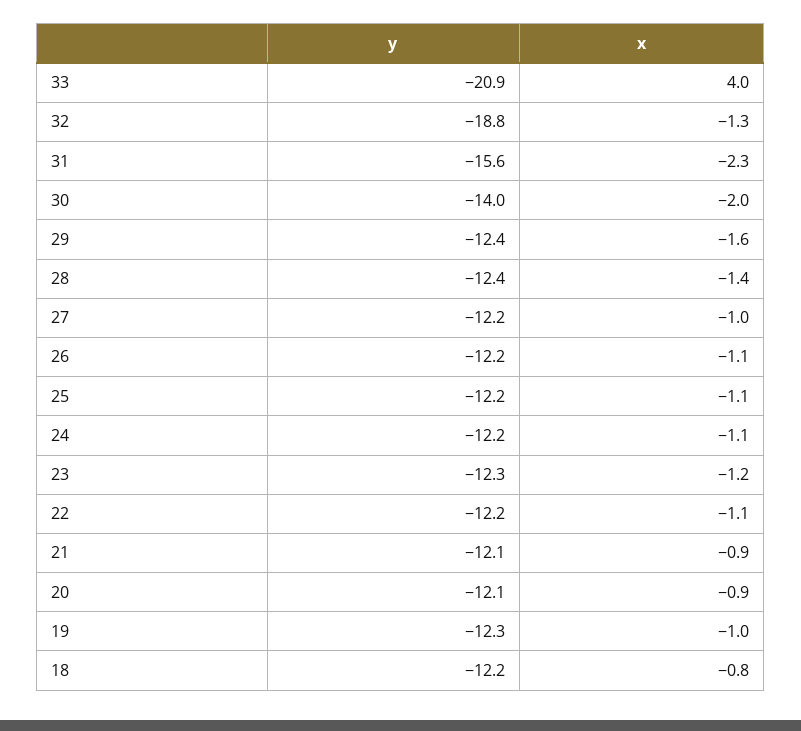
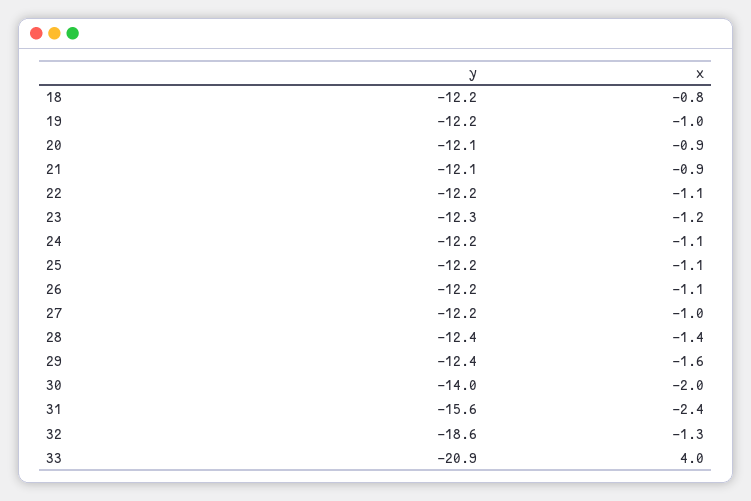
y, 32: -18.8 -> -18.6
x, 31: -2.3 -> -2.4
y, 19: -12.3 -> -12.2

